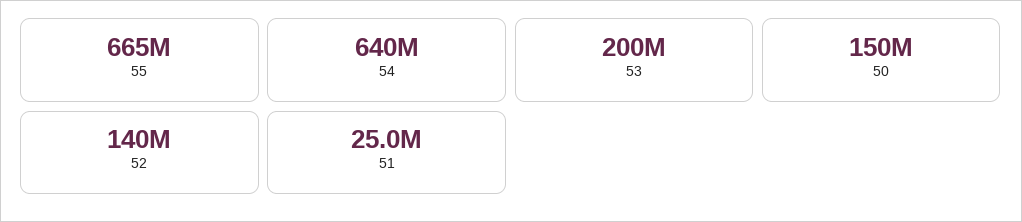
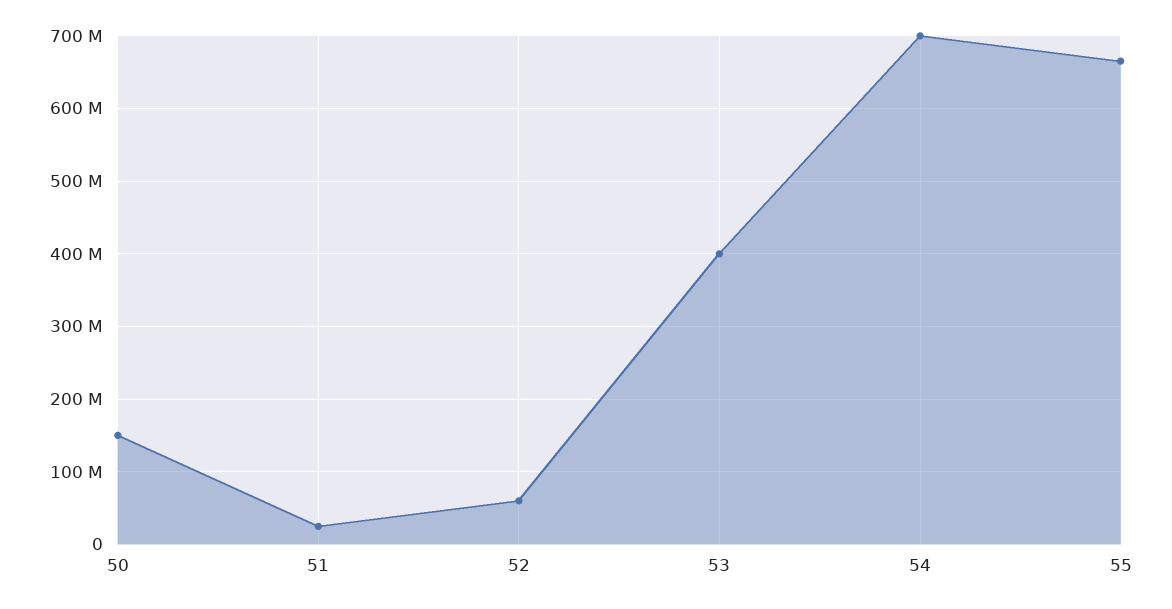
54: 640000000 -> 700000000
53: 200000000 -> 400000000
52: 140000000 -> 60000000

